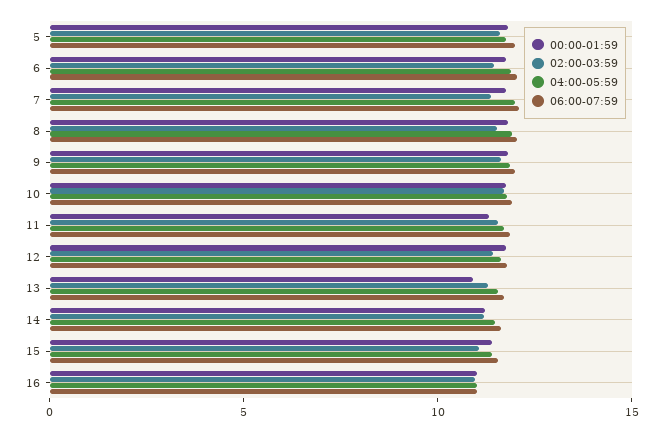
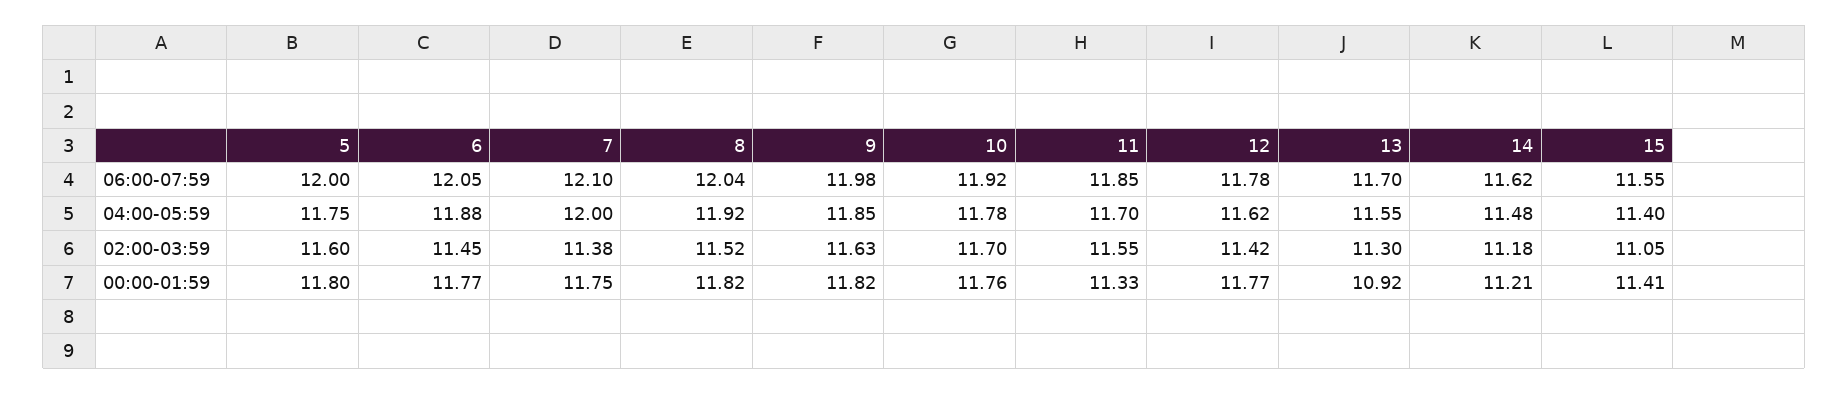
00:00-01:59, 16: 11 -> none
02:00-03:59, 16: 11 -> none
04:00-05:59, 16: 11 -> none
06:00-07:59, 16: 11 -> none

